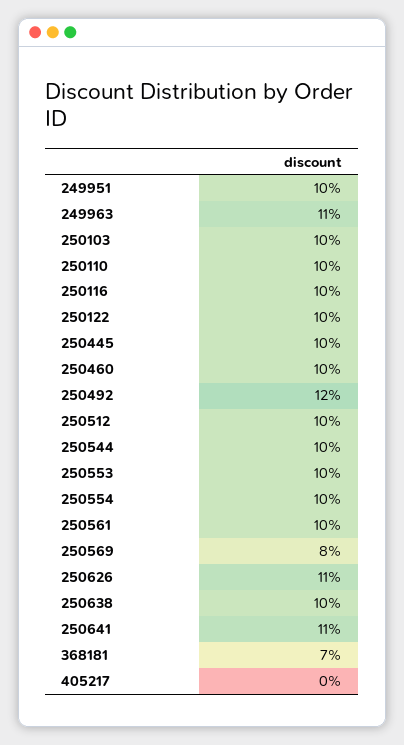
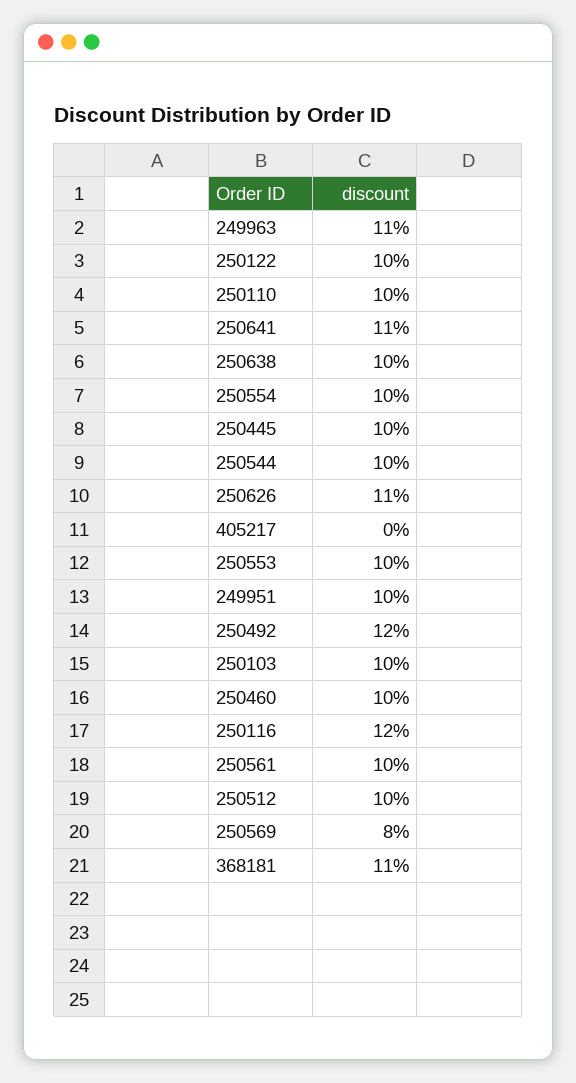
250116: 10 -> 12
368181: 7 -> 11

